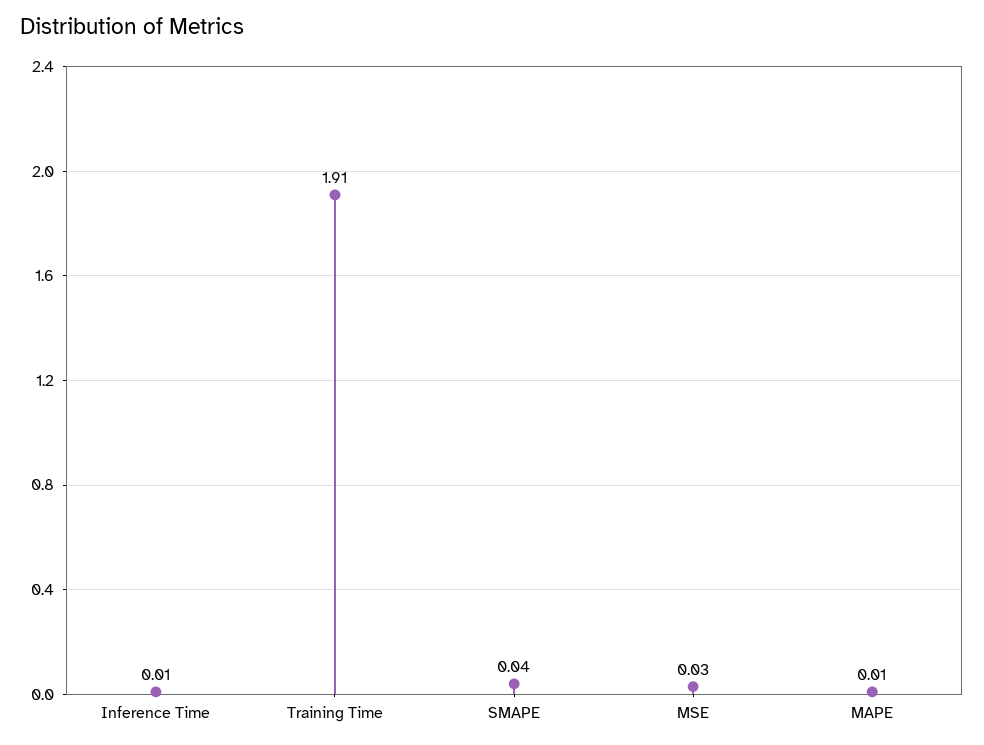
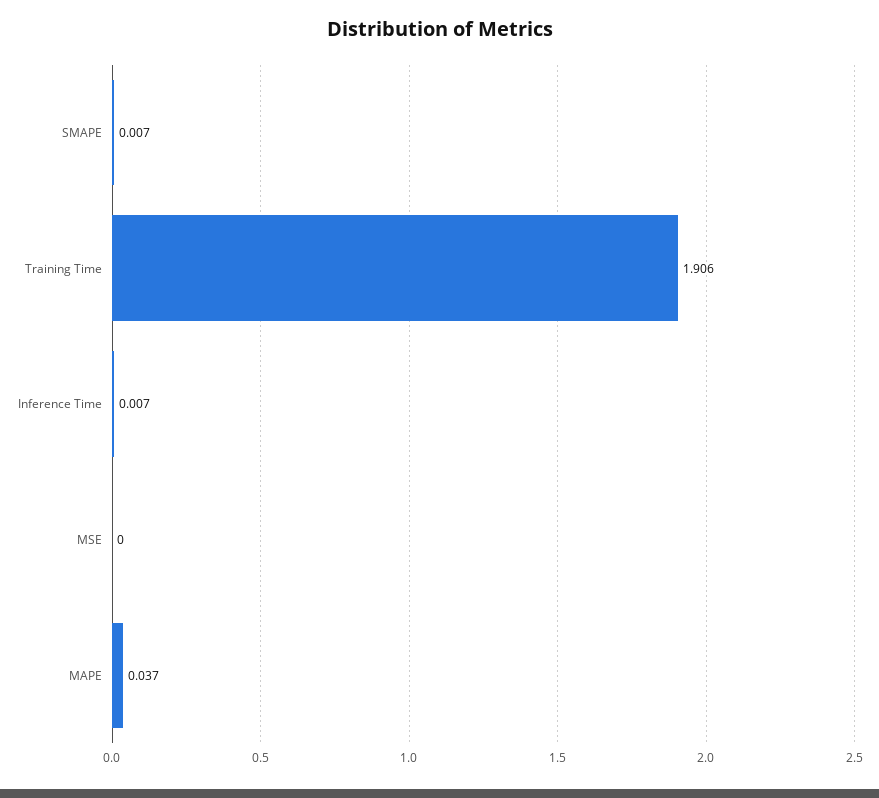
SMAPE: 0.04 -> 0.007
MSE: 0.03 -> 0
MAPE: 0.01 -> 0.037

